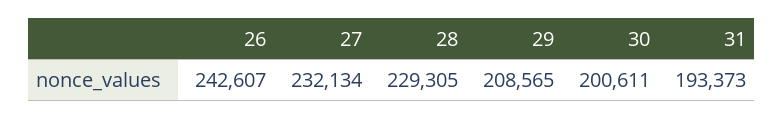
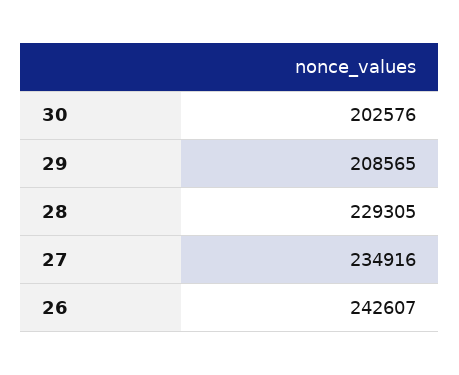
27: 232134 -> 234916
30: 200611 -> 202576
31: 193373 -> none

